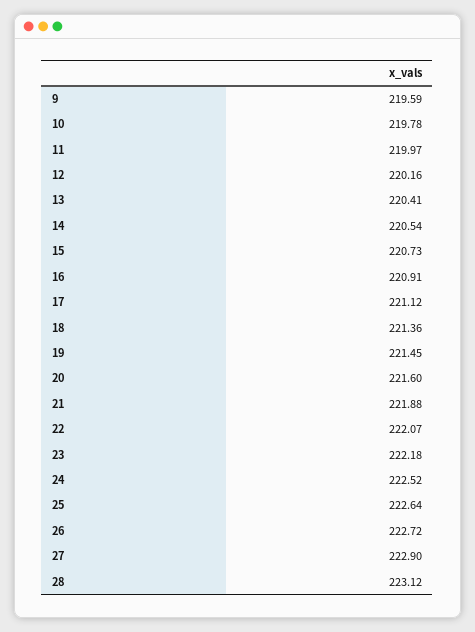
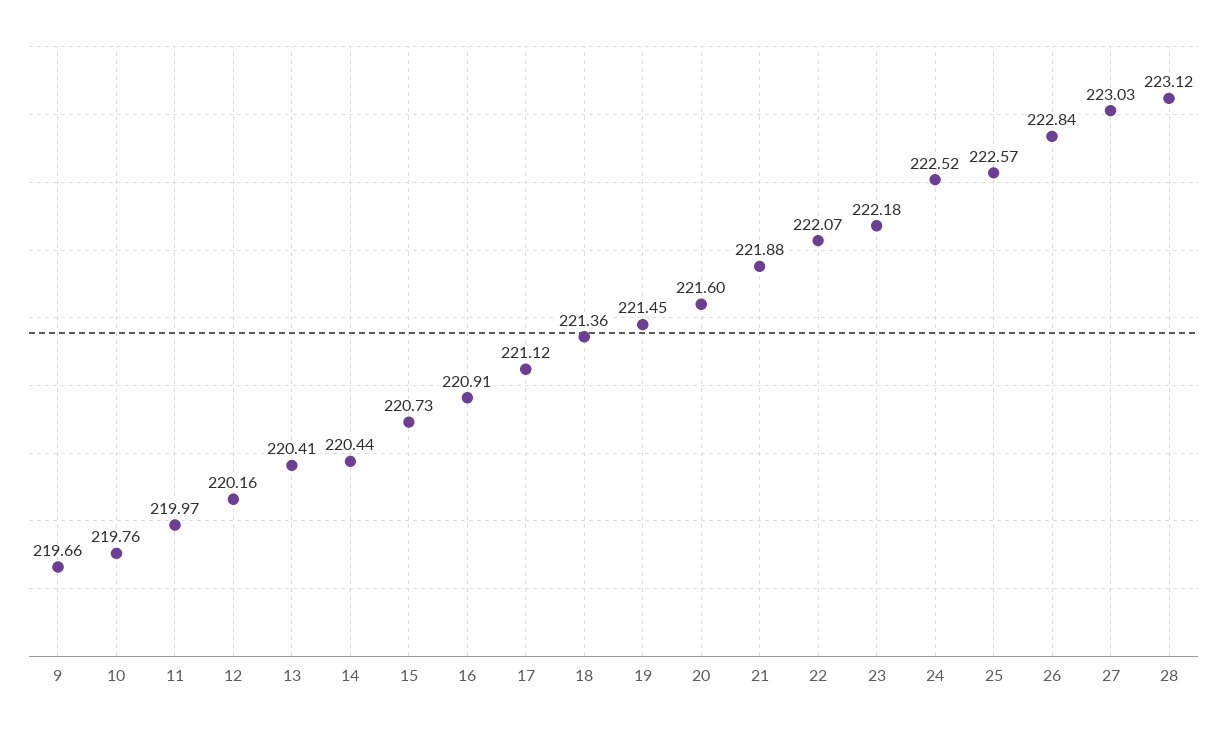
9: 219.59 -> 219.66
10: 219.78 -> 219.76
14: 220.54 -> 220.44
25: 222.64 -> 222.57
26: 222.72 -> 222.84
27: 222.9 -> 223.03

